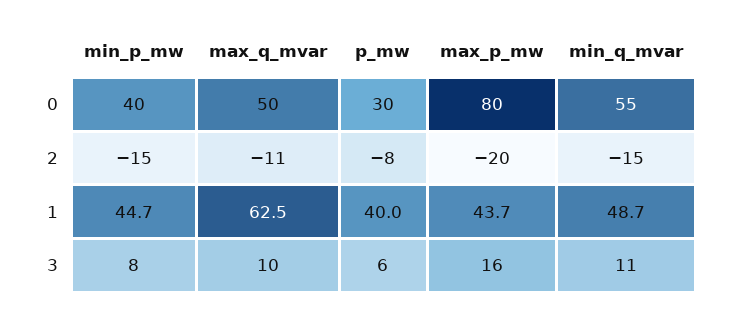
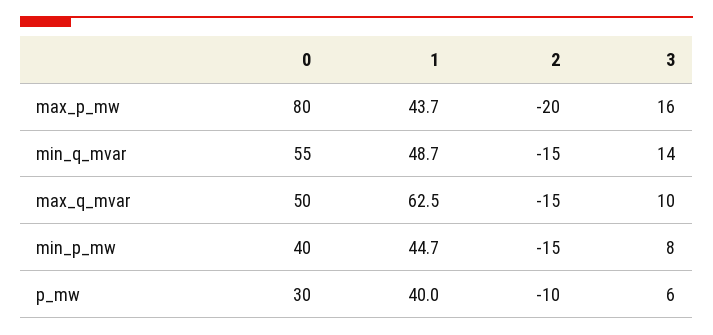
max_q_mvar, 2: -11 -> -15
p_mw, 2: -8 -> -10
min_q_mvar, 3: 11 -> 14

